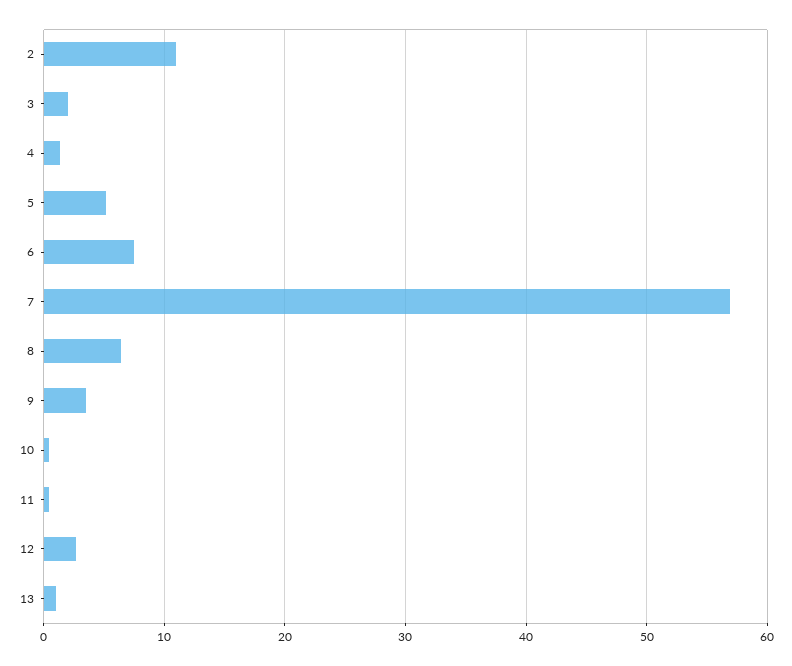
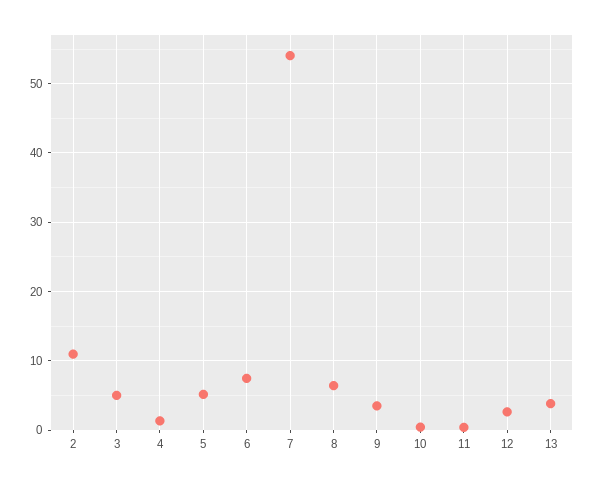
3: 2 -> 5
7: 57 -> 54
13: 1 -> 4

